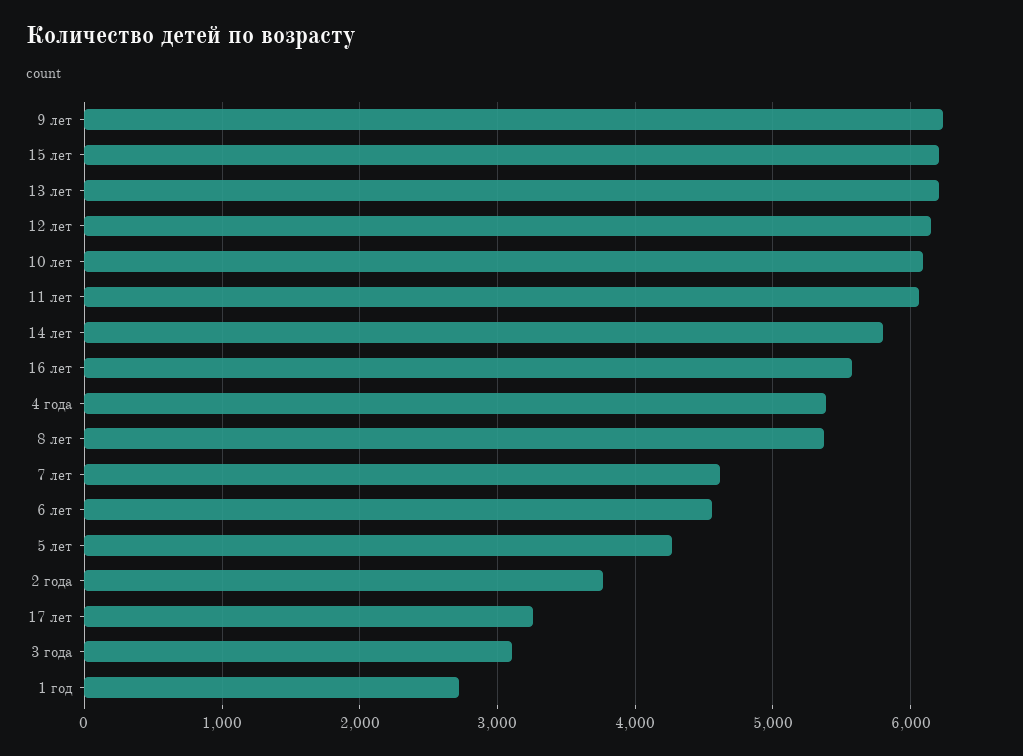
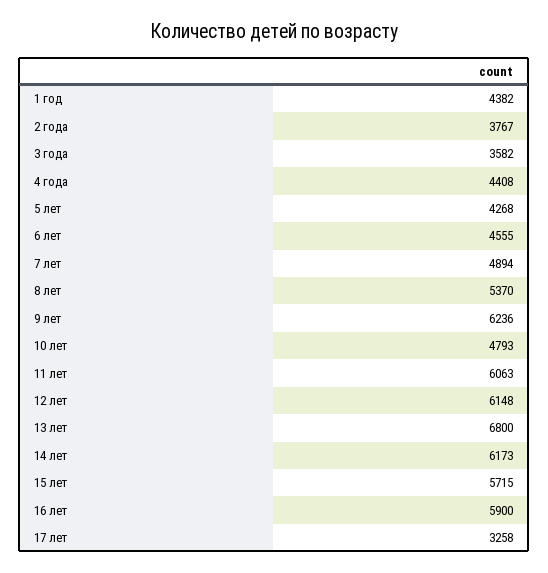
15 лет: 6200 -> 5715
13 лет: 6200 -> 6800
10 лет: 6100 -> 4793
14 лет: 5800 -> 6173
16 лет: 5600 -> 5900
4 года: 5400 -> 4408
7 лет: 4600 -> 4894
3 года: 3100 -> 3582
1 год: 2700 -> 4382

